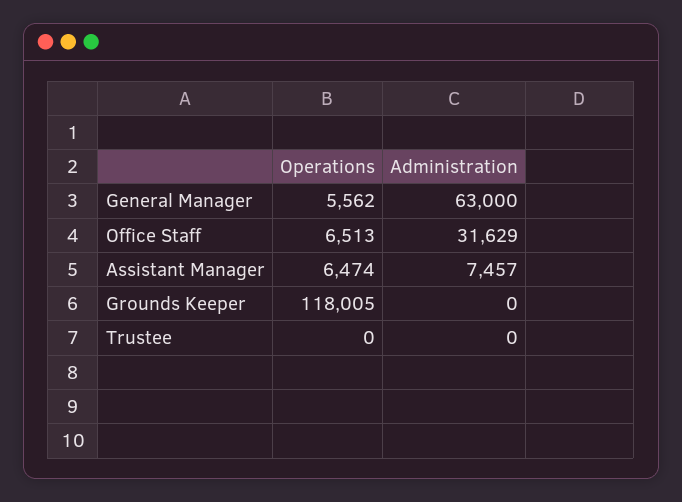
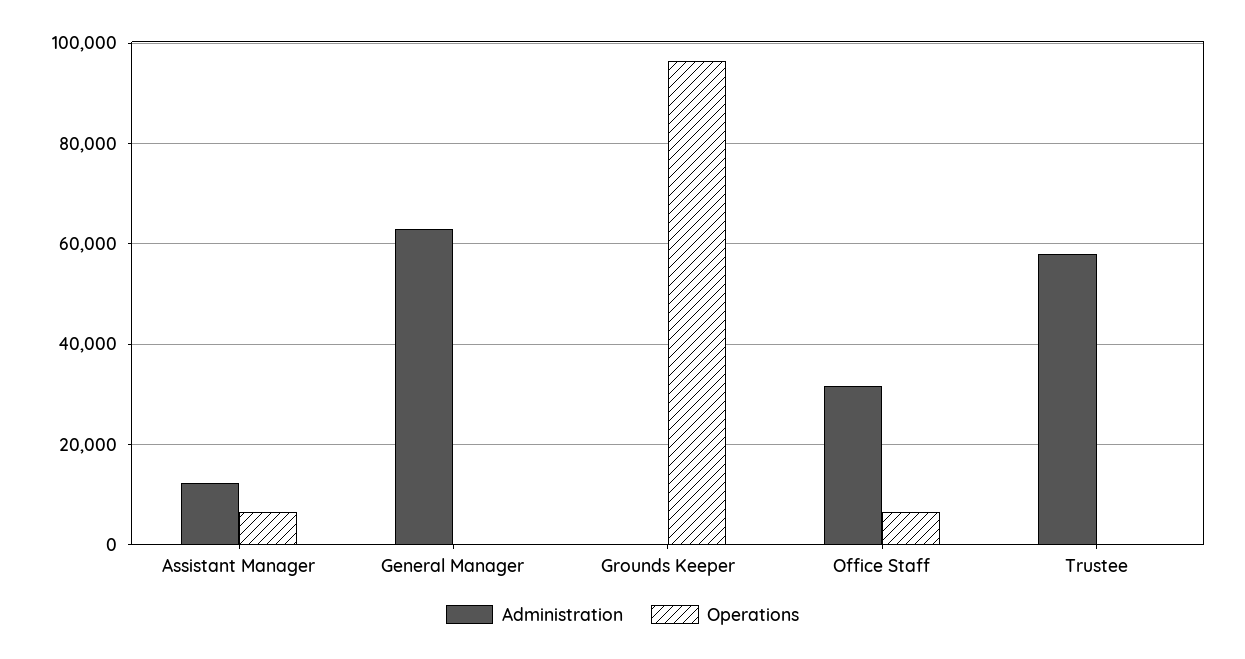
Operations, General Manager: 5562 -> 0
Administration, Assistant Manager: 7457 -> 12000
Operations, Grounds Keeper: 118005 -> 96000
Administration, Trustee: 0 -> 58000

